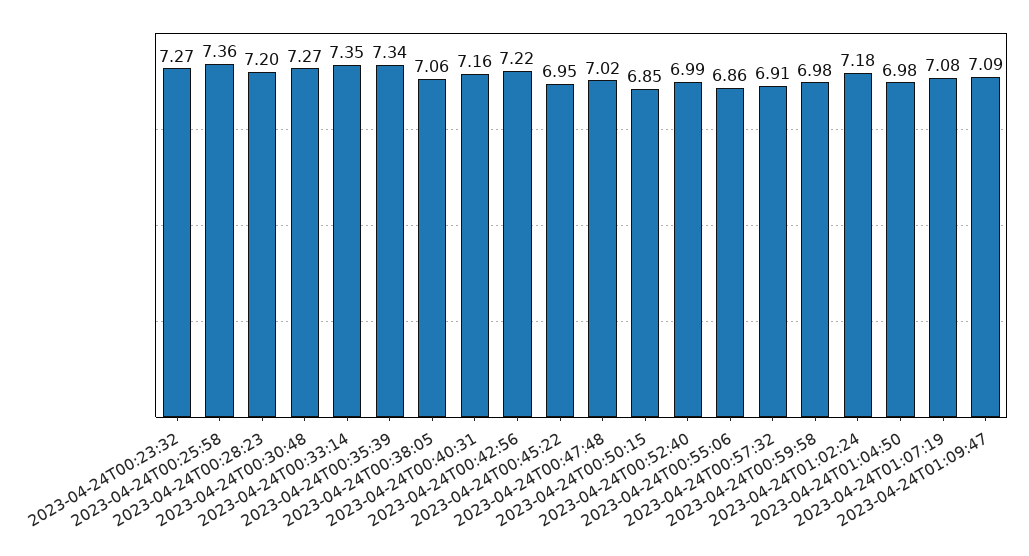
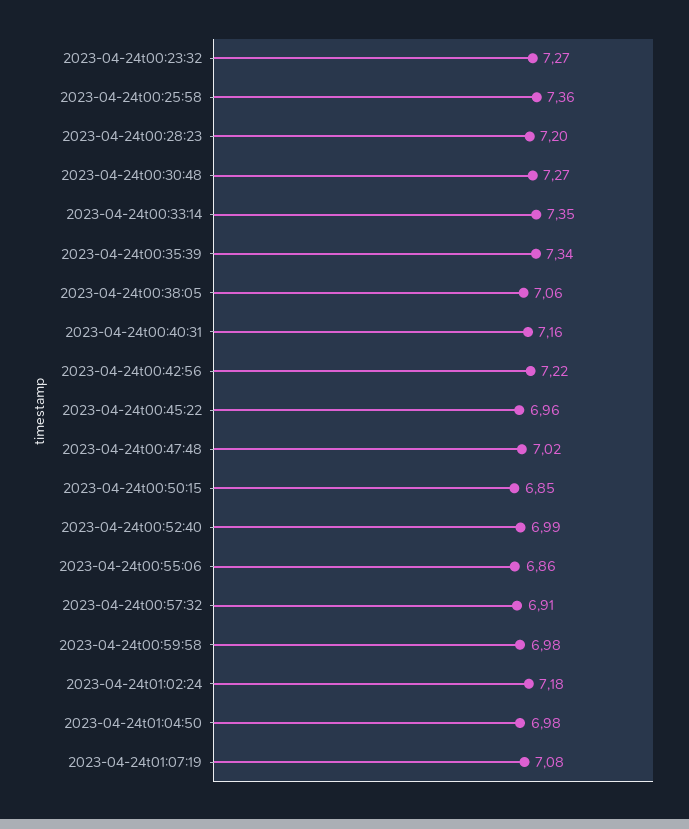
2023-04-24T00:45:22: 6.95 -> 6.96
2023-04-24T01:09:47: 7.09 -> none

